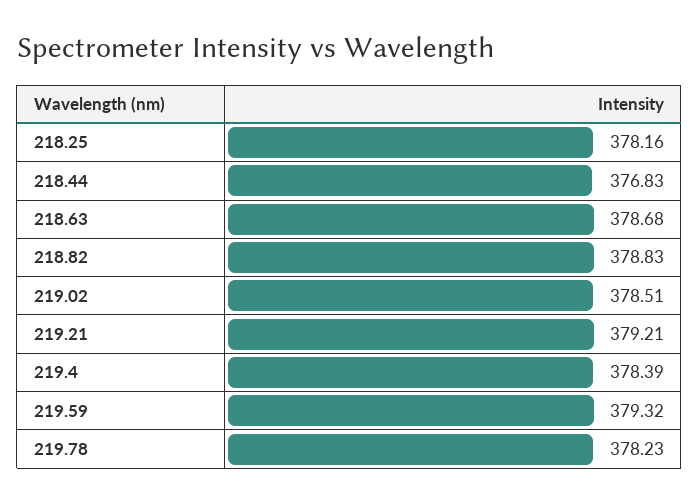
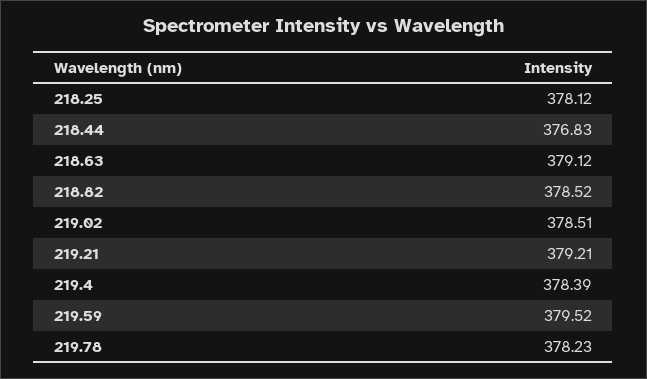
218.25: 378.16 -> 378.12
218.63: 378.68 -> 379.12
218.82: 378.83 -> 378.52
219.59: 379.32 -> 379.52

